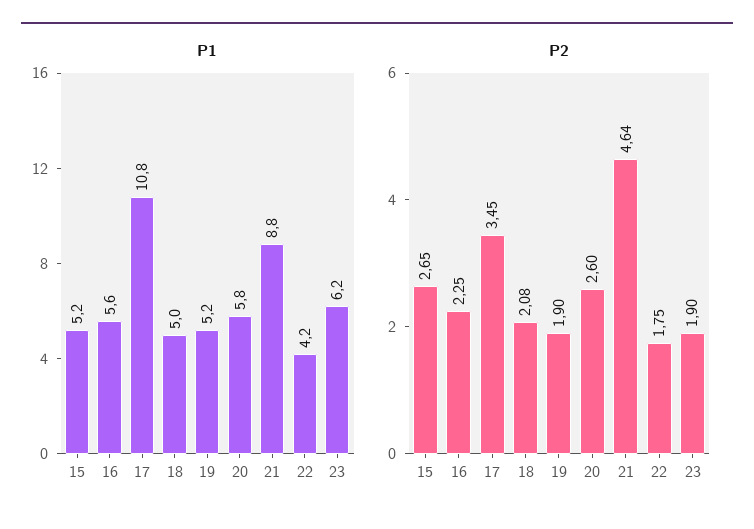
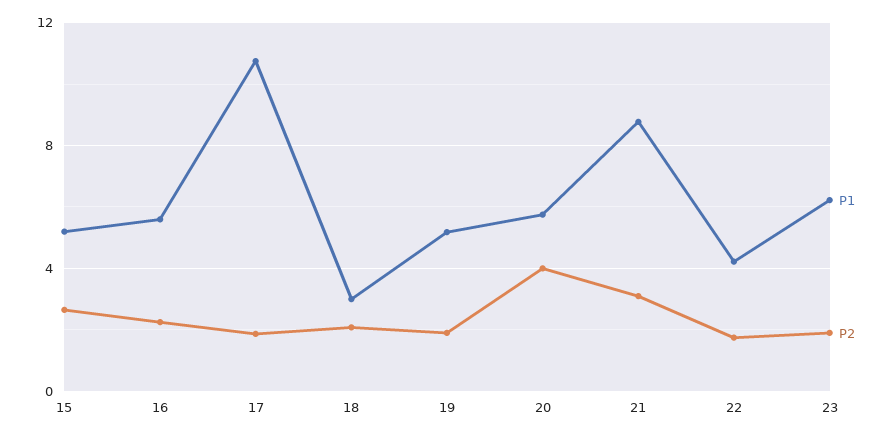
P1, 18: 5 -> 3
P2, 17: 3.45 -> 2
P2, 20: 2.6 -> 4
P2, 21: 4.64 -> 3

